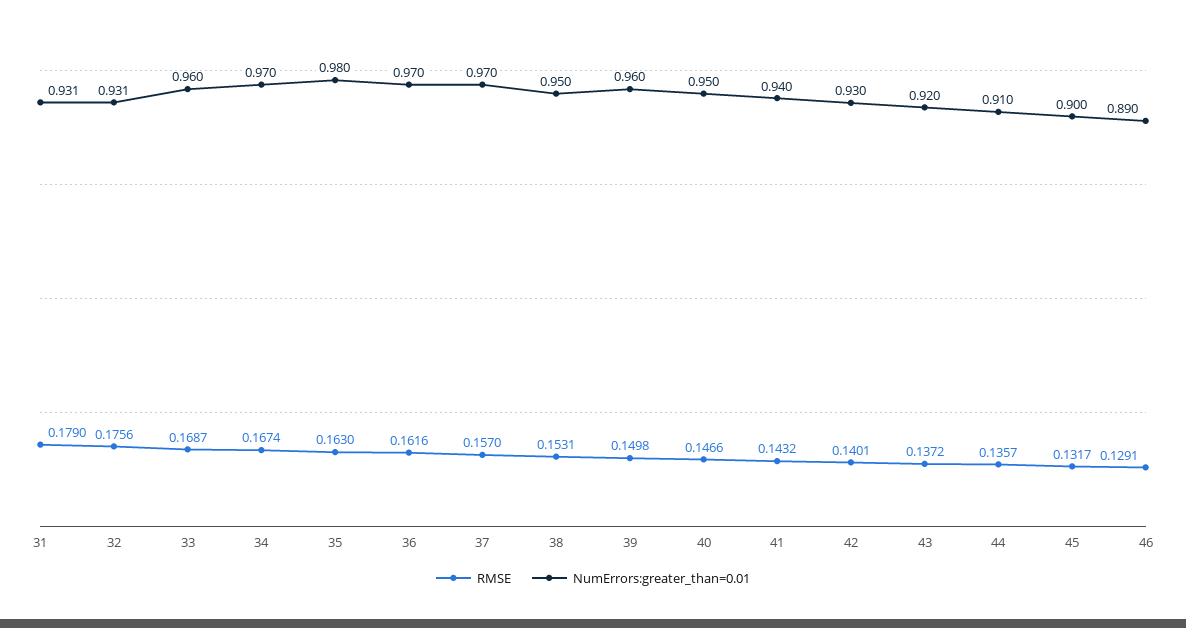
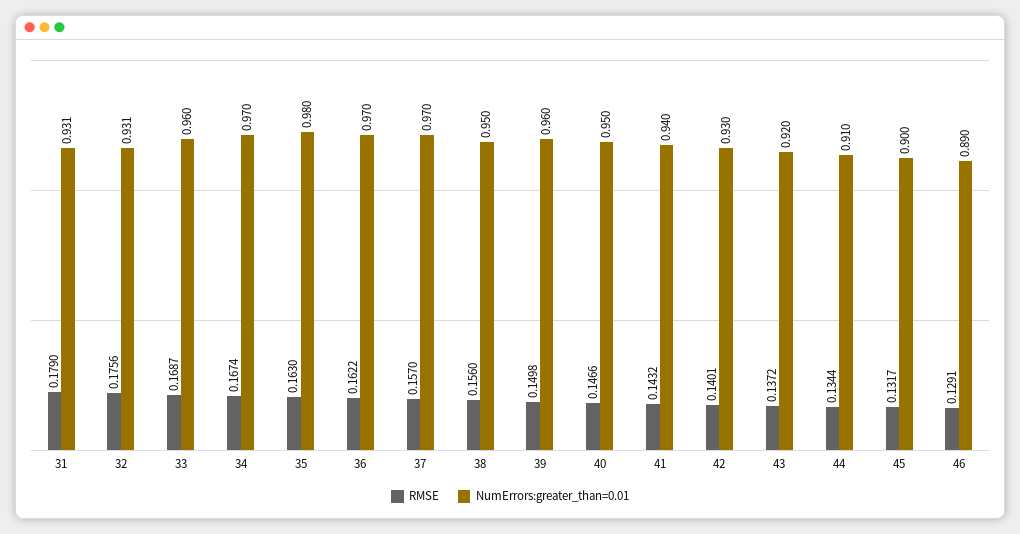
RMSE, 36: 0.1616 -> 0.1622
RMSE, 38: 0.1531 -> 0.156
RMSE, 44: 0.1357 -> 0.1344

